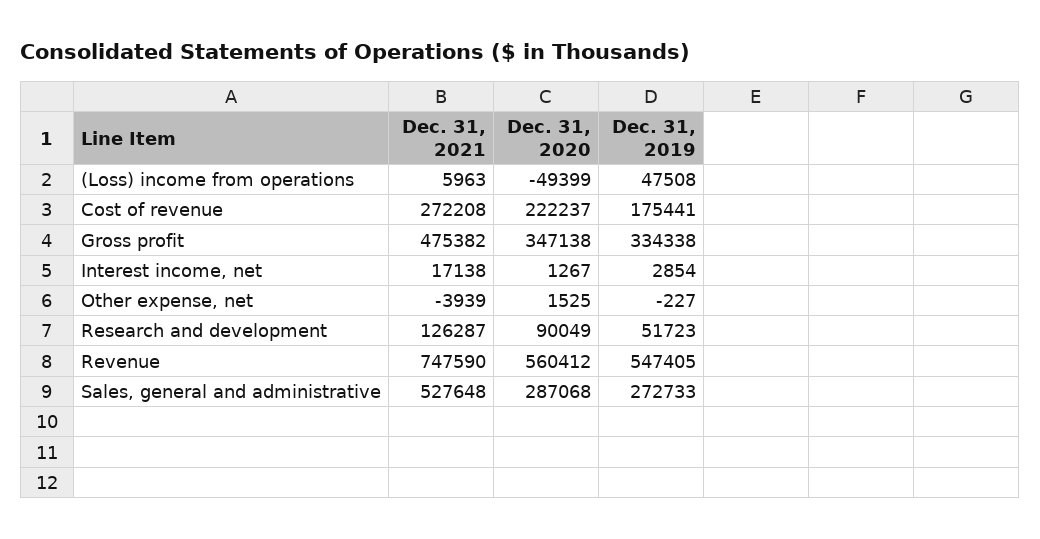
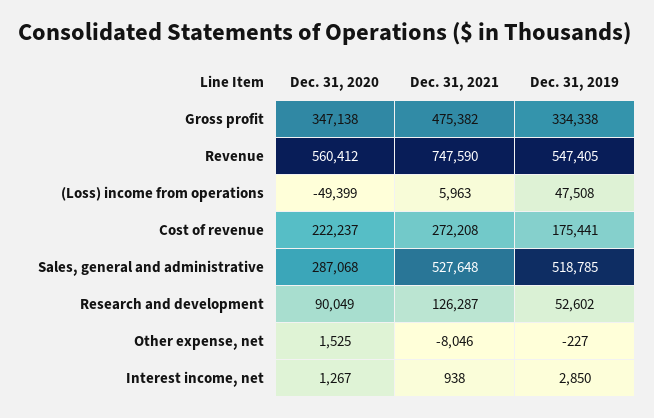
Dec. 31, 2021, Interest income, net: 17138 -> 938
Dec. 31, 2019, Interest income, net: 2854 -> 2850
Dec. 31, 2021, Other expense, net: -3939 -> -8046
Dec. 31, 2019, Research and development: 51723 -> 52602
Dec. 31, 2019, Sales, general and administrative: 272733 -> 518785

